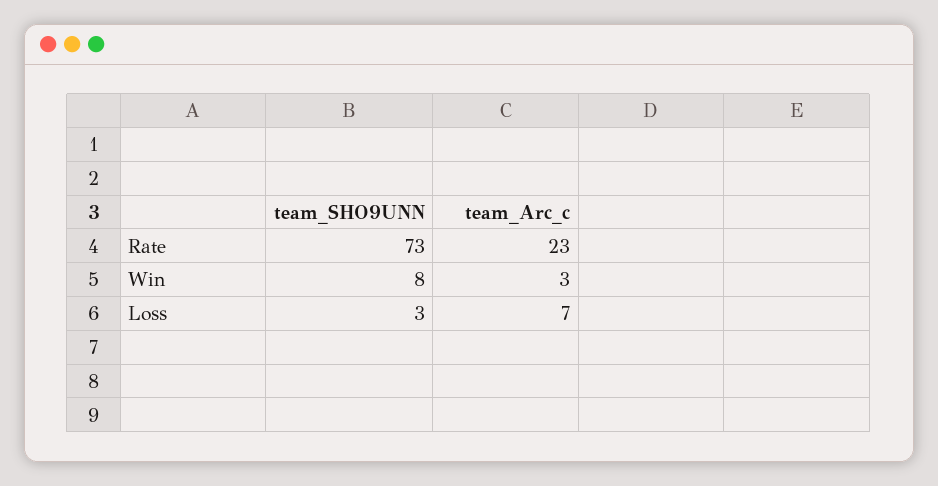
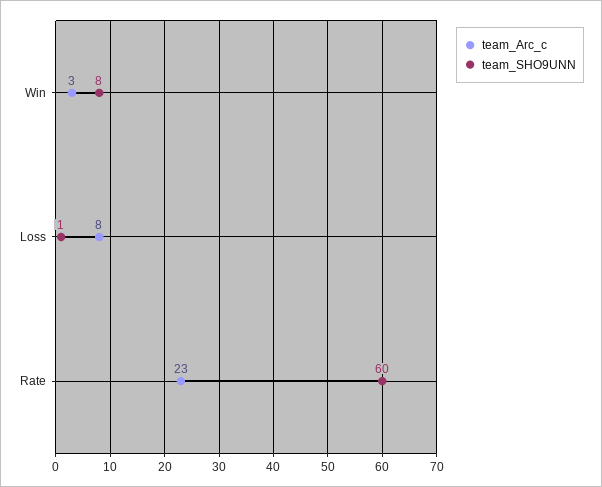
team_SHO9UNN, Rate: 73 -> 60
team_SHO9UNN, Loss: 3 -> 1
team_Arc_c, Loss: 7 -> 8

